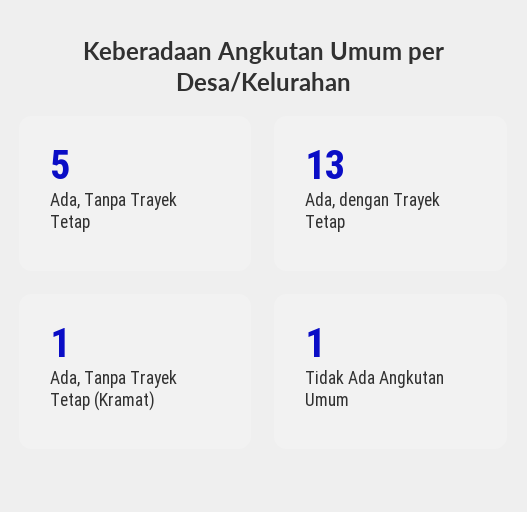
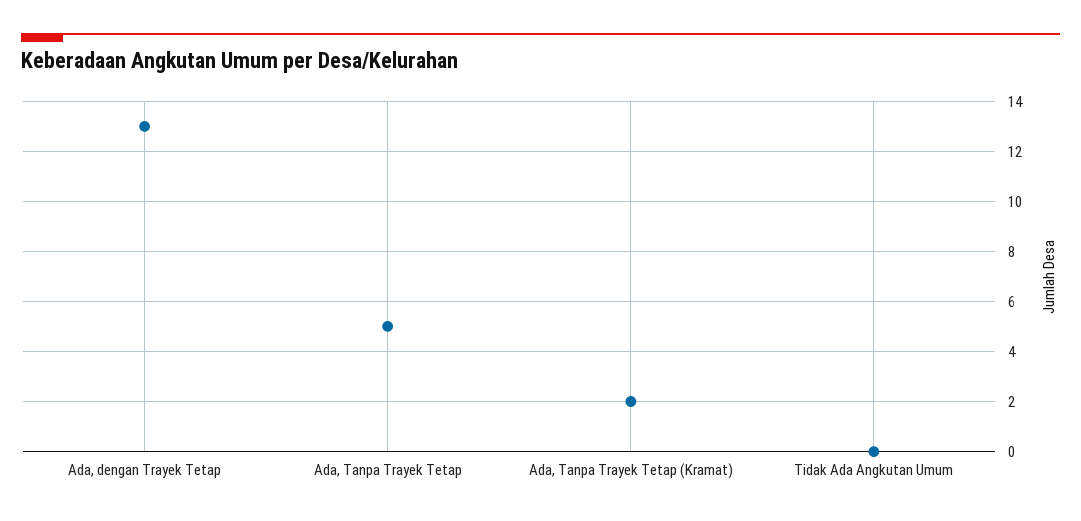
Ada, Tanpa Trayek Tetap (Kramat): 1 -> 2
Tidak Ada Angkutan Umum: 1 -> 0

